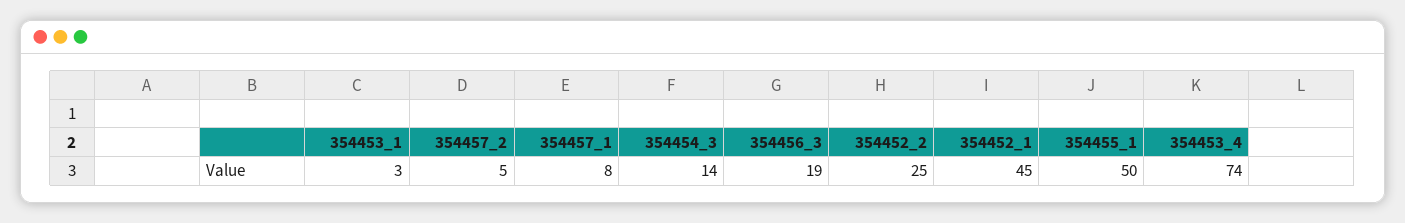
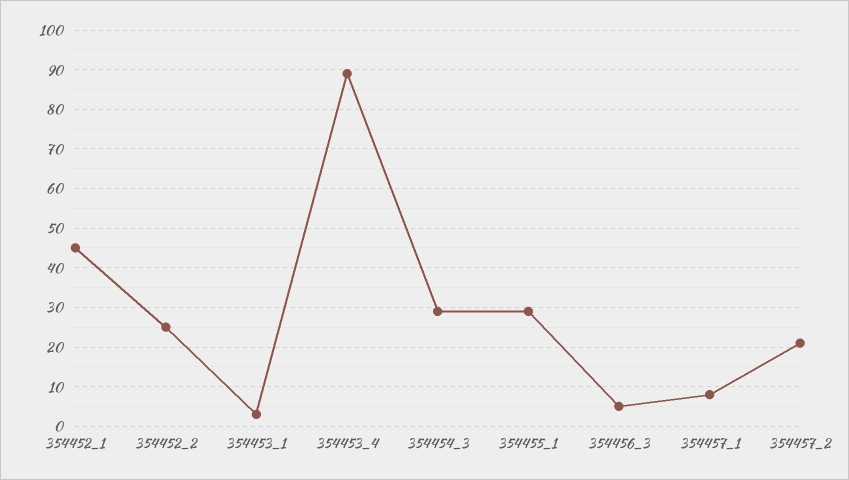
354457_2: 5 -> 20
354454_3: 14 -> 30
354456_3: 19 -> 5
354455_1: 50 -> 30
354453_4: 74 -> 90

